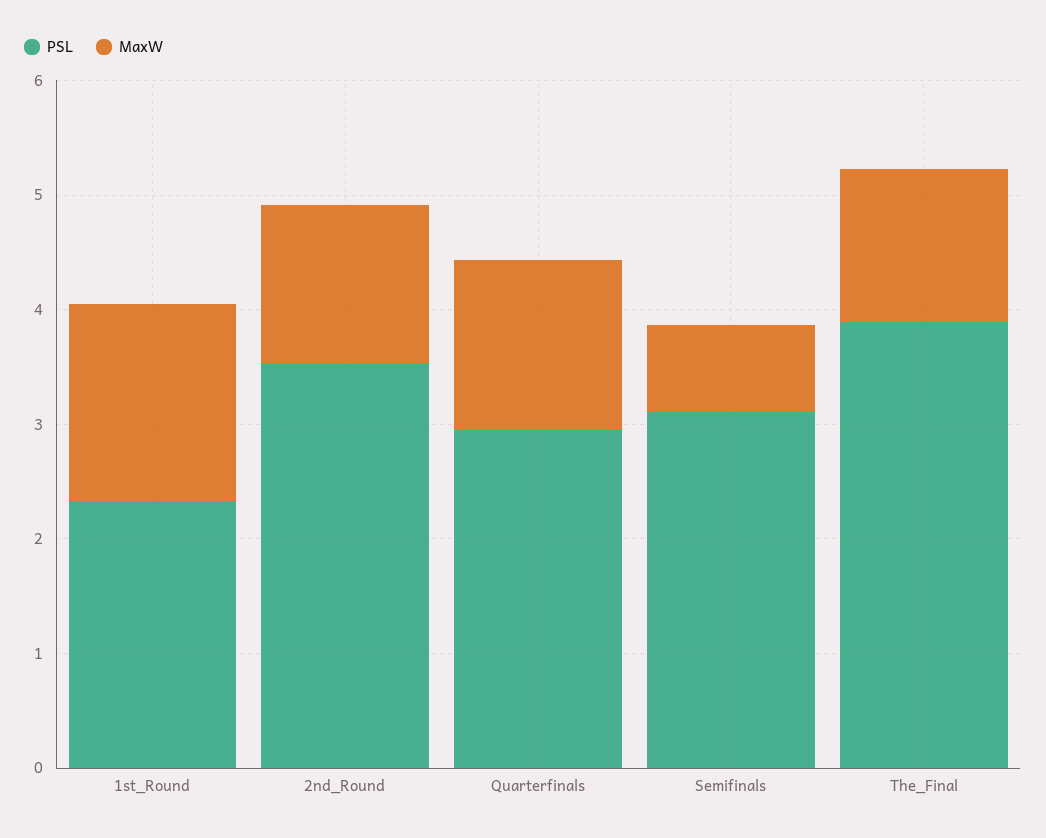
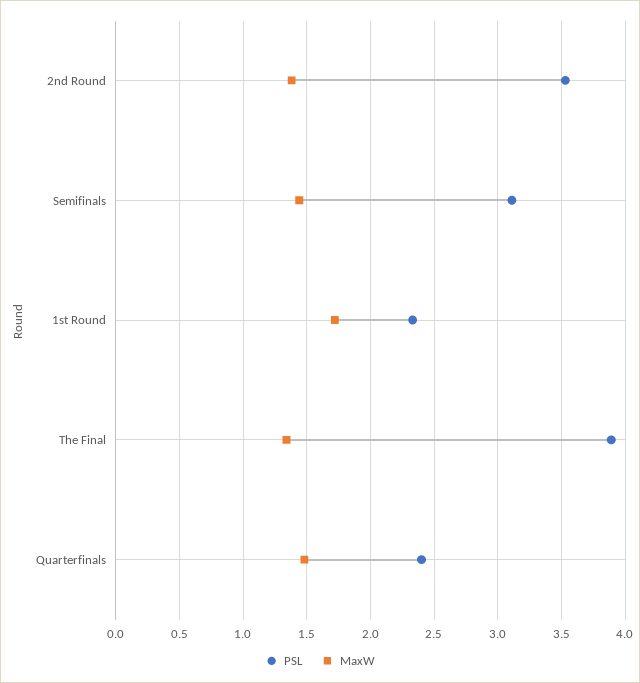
PSL, Quarterfinals: 3 -> 2.4
MaxW, Semifinals: 0.8 -> 1.45

